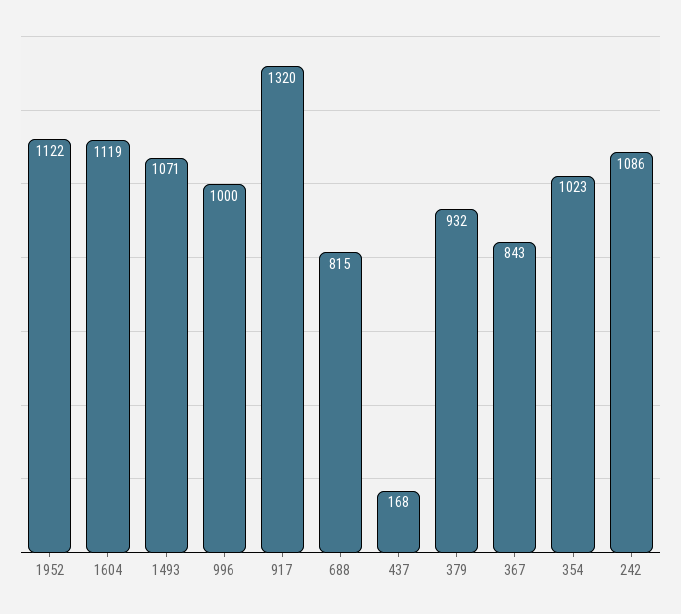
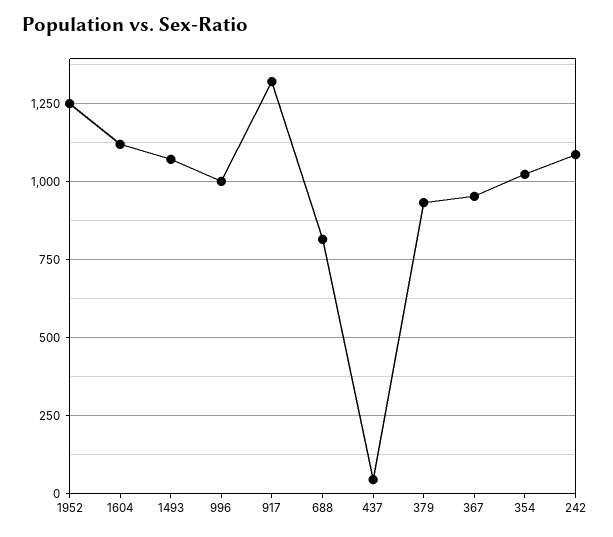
1952: 1122 -> 1250
437: 168 -> 50
367: 843 -> 950

